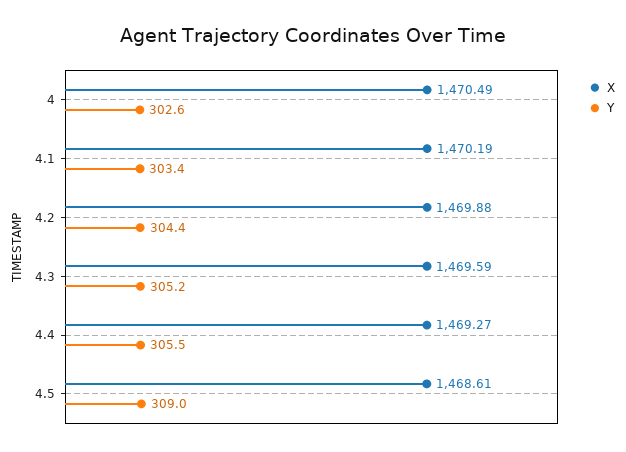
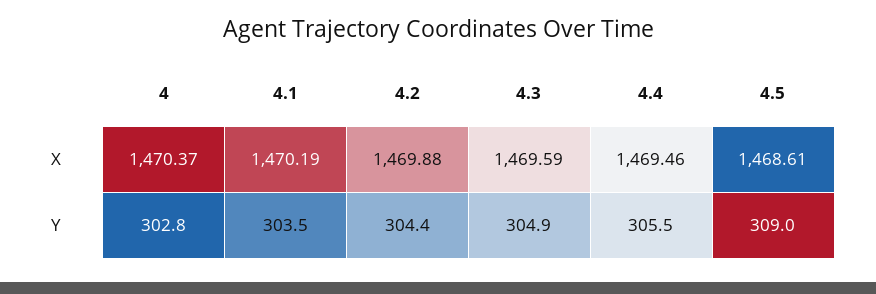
X, 4: 1470.49 -> 1470.37
Y, 4: 302.6 -> 302.8
Y, 4.1: 303.4 -> 303.5
Y, 4.3: 305.2 -> 304.9
X, 4.4: 1469.27 -> 1469.46

